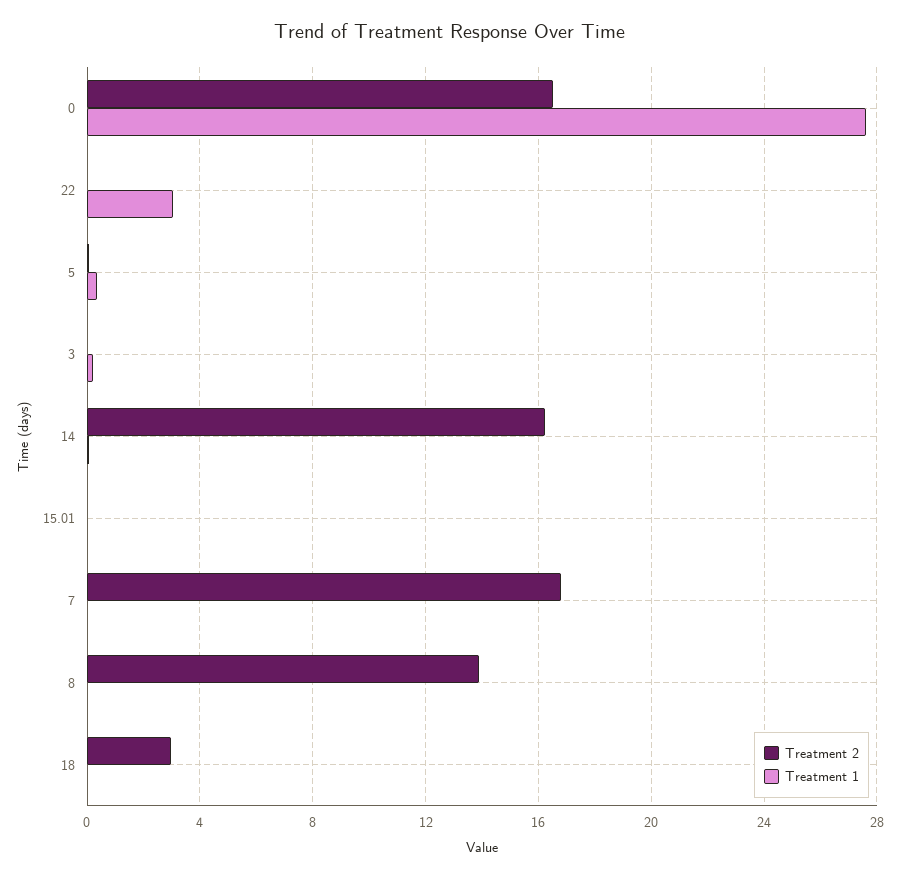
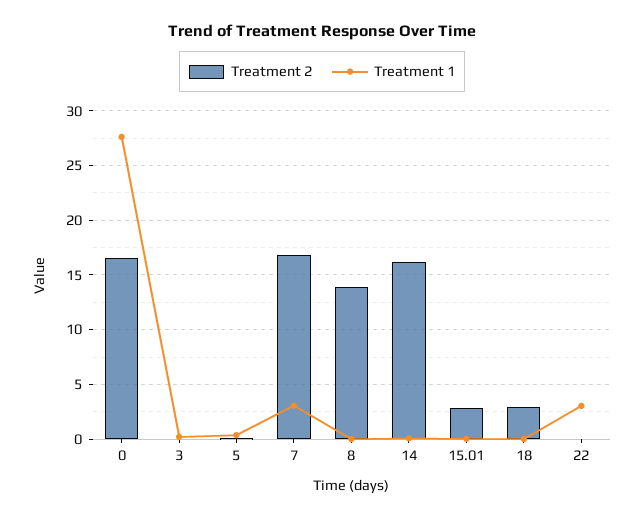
Treatment 2, 15.01: 0 -> 3
Treatment 1, 7: 0 -> 3

